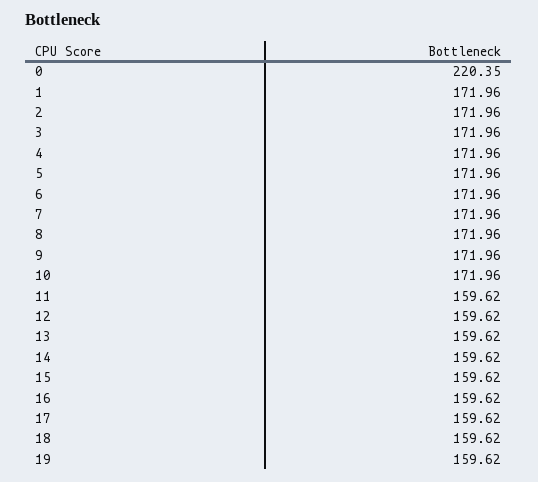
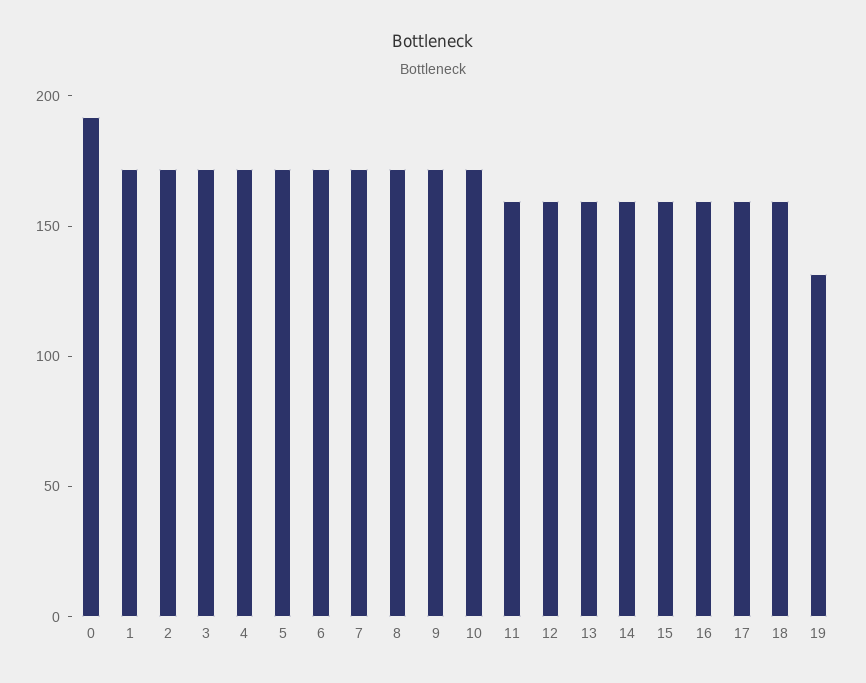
0: 220.35 -> 190
19: 159.62 -> 130

